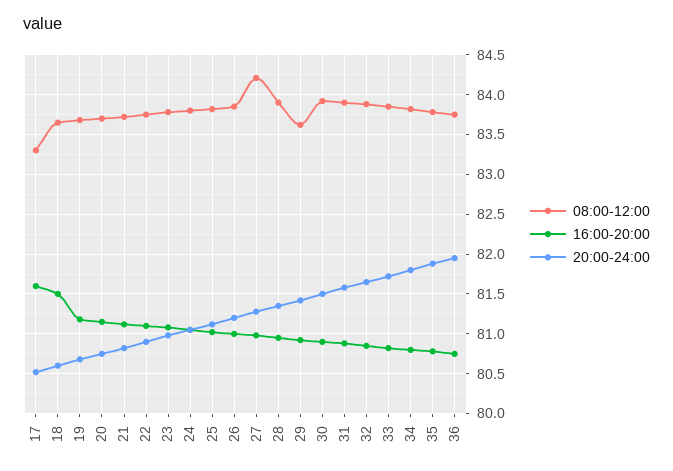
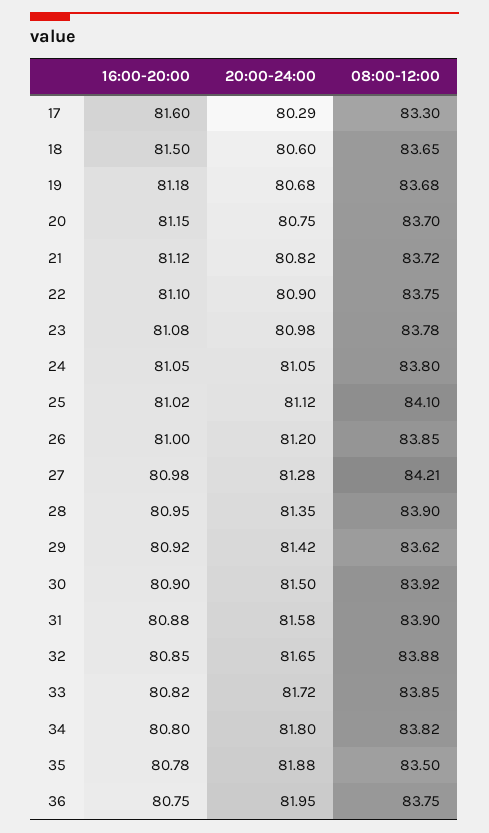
20:00-24:00, 17: 80.5 -> 80.29
08:00-12:00, 25: 83.8 -> 84.1
08:00-12:00, 35: 83.8 -> 83.5

